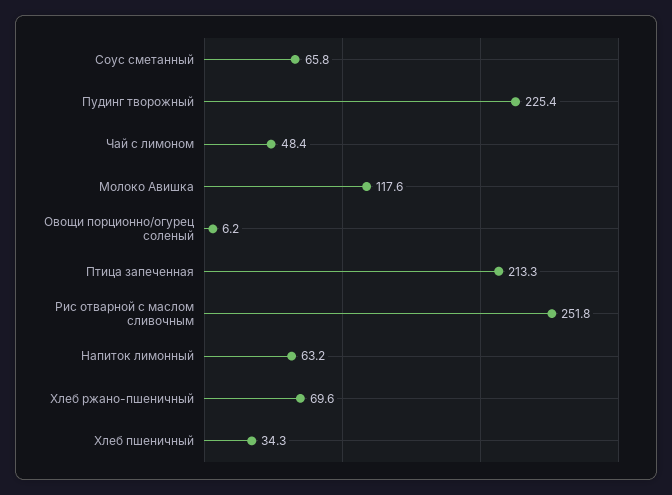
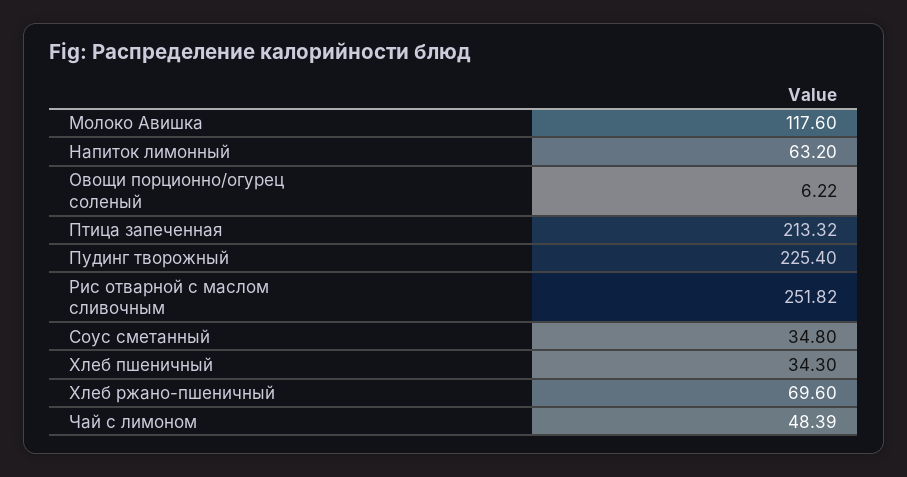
Соус сметанный: 65.8 -> 34.8

